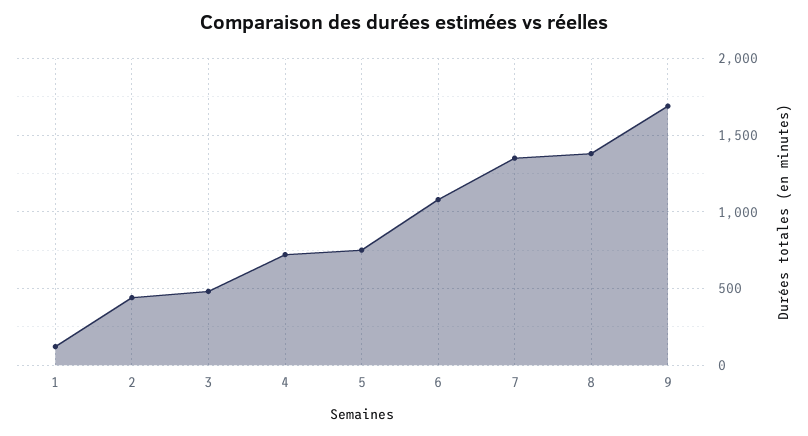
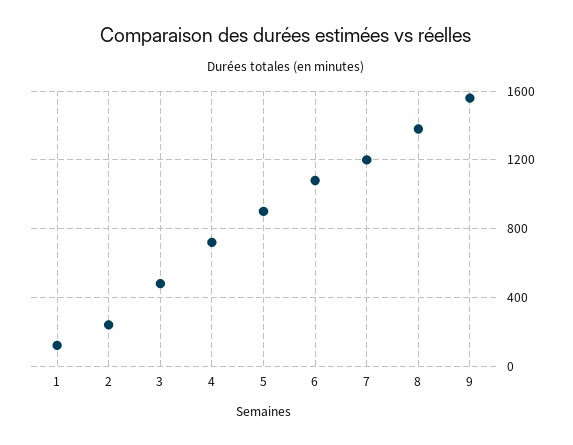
2: 450 -> 250
5: 750 -> 900
7: 1350 -> 1200
9: 1700 -> 1550

